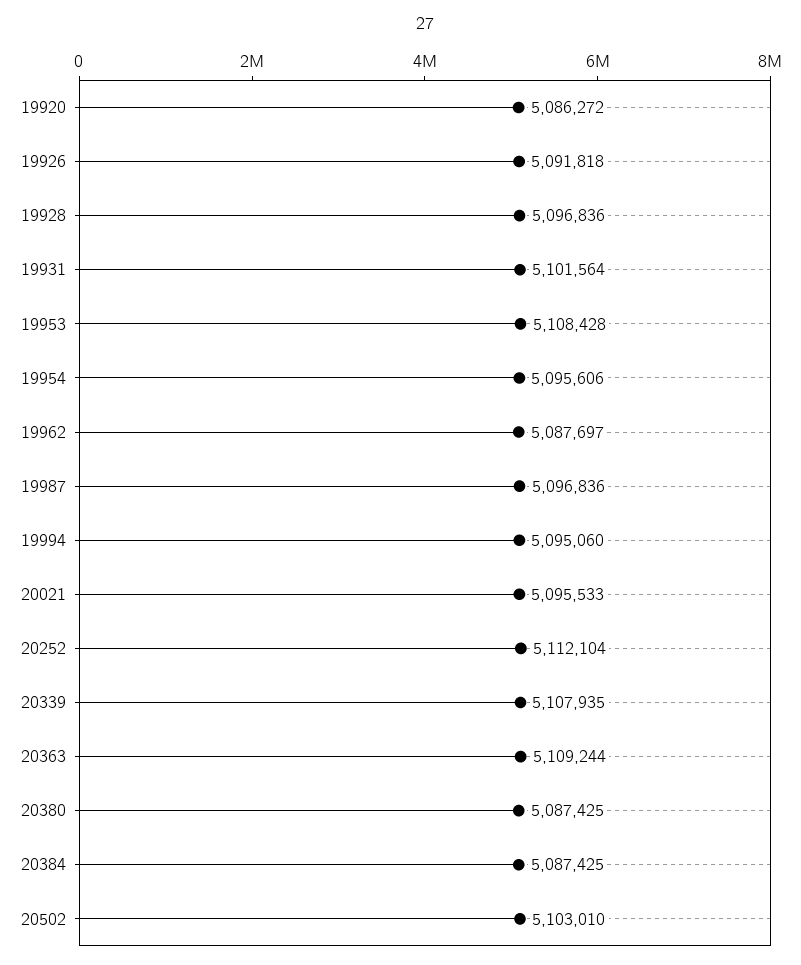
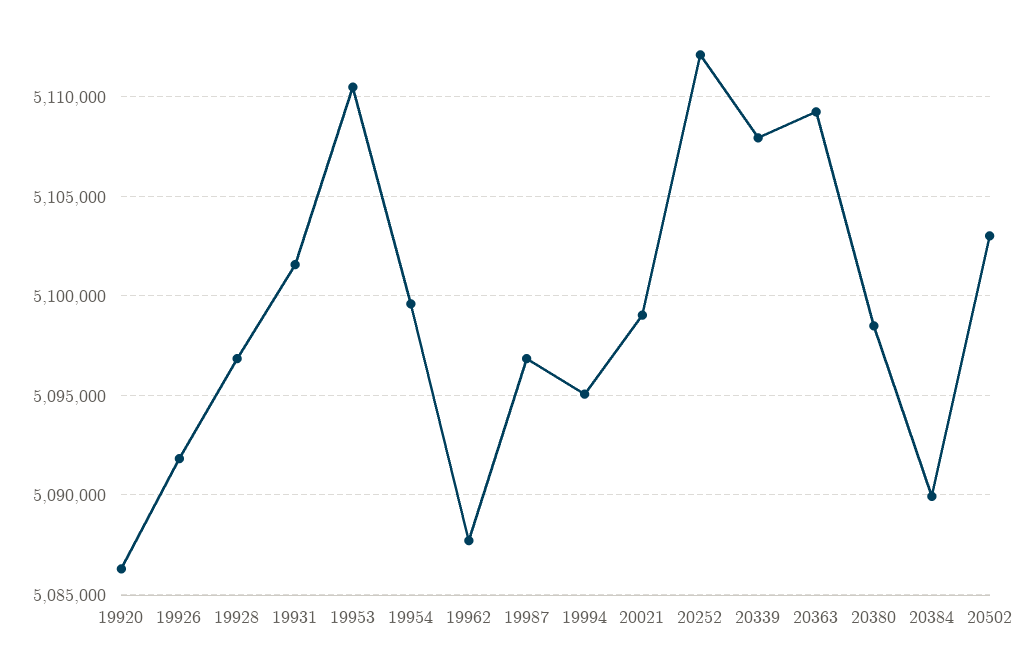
19953: 5108428 -> 5110500
19954: 5095606 -> 5099500
20021: 5095533 -> 5099000
20380: 5087425 -> 5098500
20384: 5087425 -> 5090000

